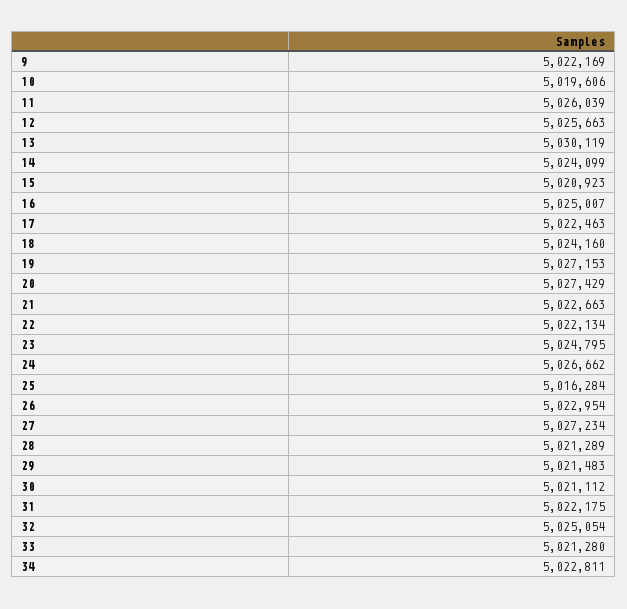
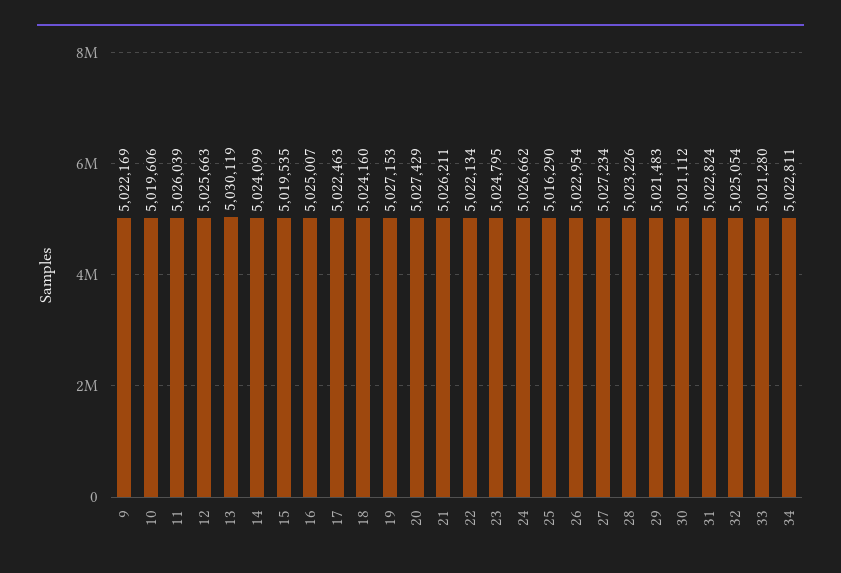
15: 5020923 -> 5019535
21: 5022663 -> 5026211
25: 5016284 -> 5016290
28: 5021289 -> 5023226
31: 5022175 -> 5022824

